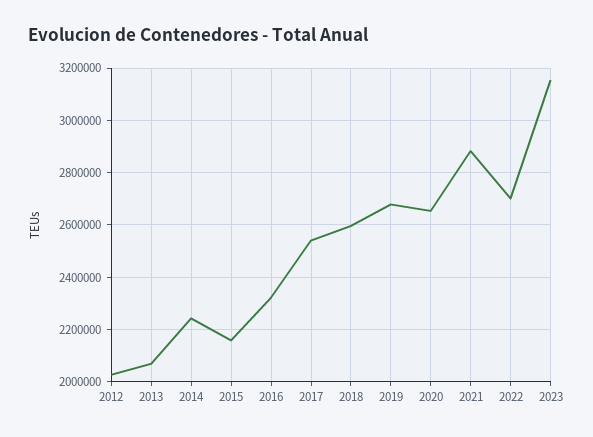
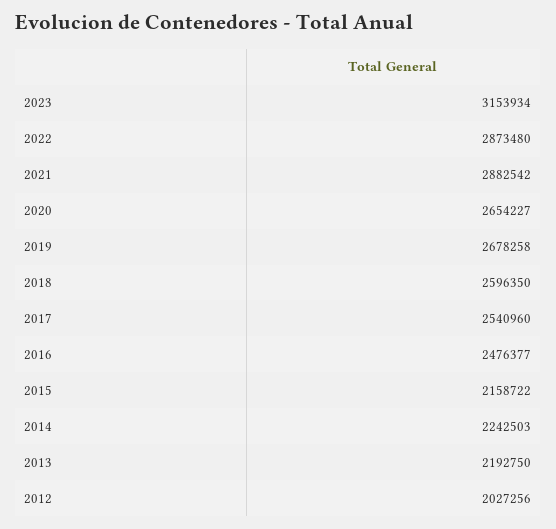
2013: 2075000 -> 2192750
2016: 2325000 -> 2476377
2022: 2700000 -> 2873480

